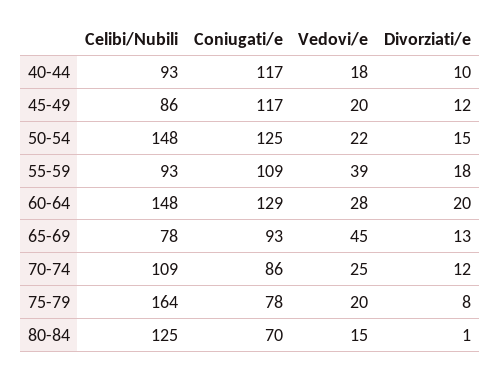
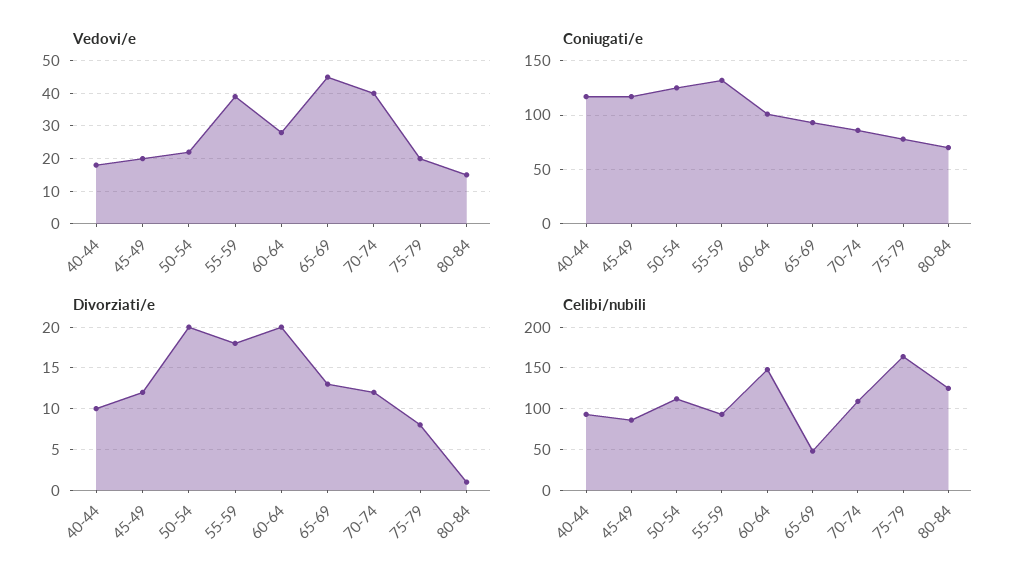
Celibi/Nubili, 50-54: 148 -> 110
Divorziati/e, 50-54: 15 -> 20
Coniugati/e, 55-59: 109 -> 130
Coniugati/e, 60-64: 129 -> 100
Celibi/Nubili, 65-69: 78 -> 50
Vedovi/e, 70-74: 25 -> 40

